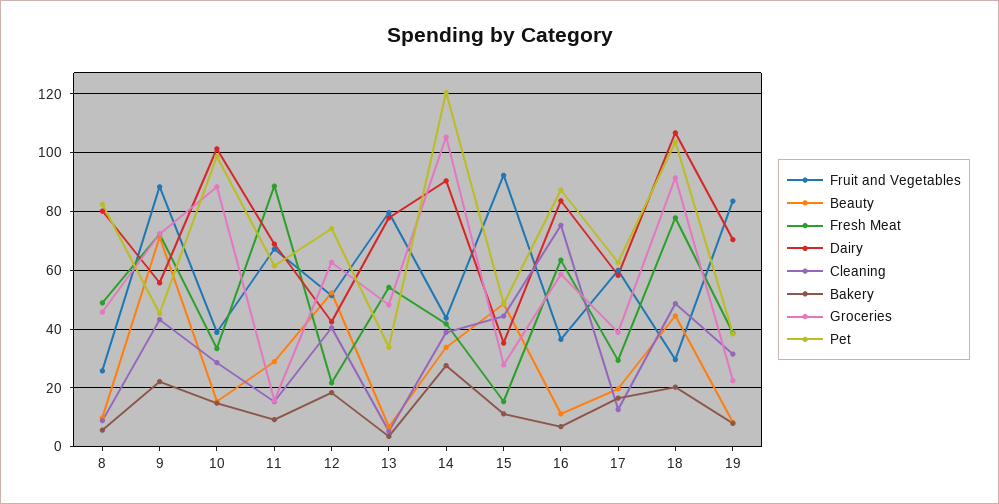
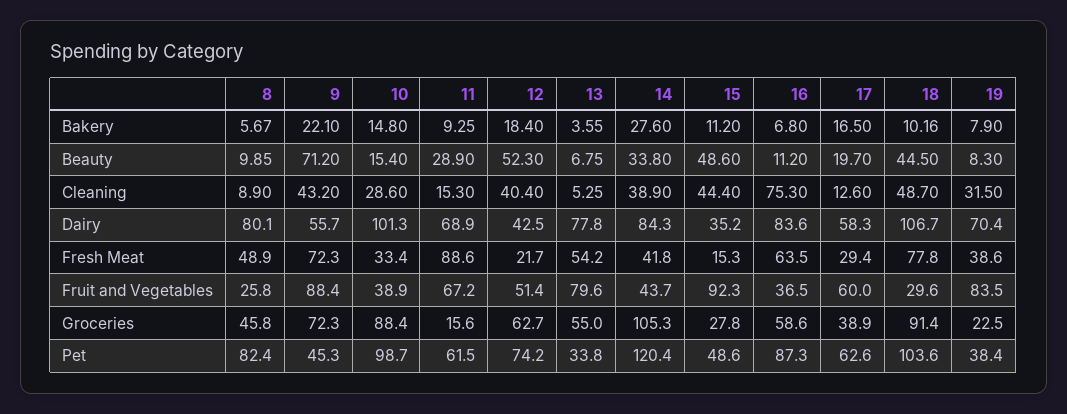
Groceries, 13: 47.5 -> 55
Dairy, 14: 90 -> 84.3
Bakery, 18: 20 -> 10.16

